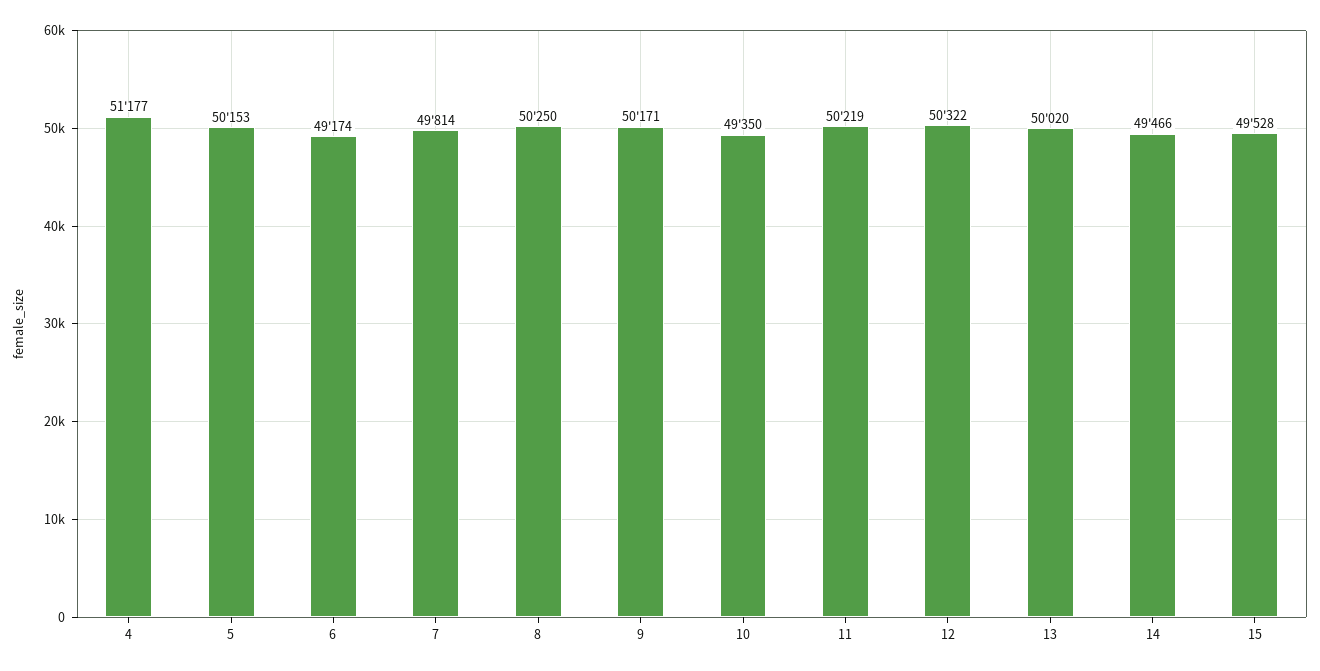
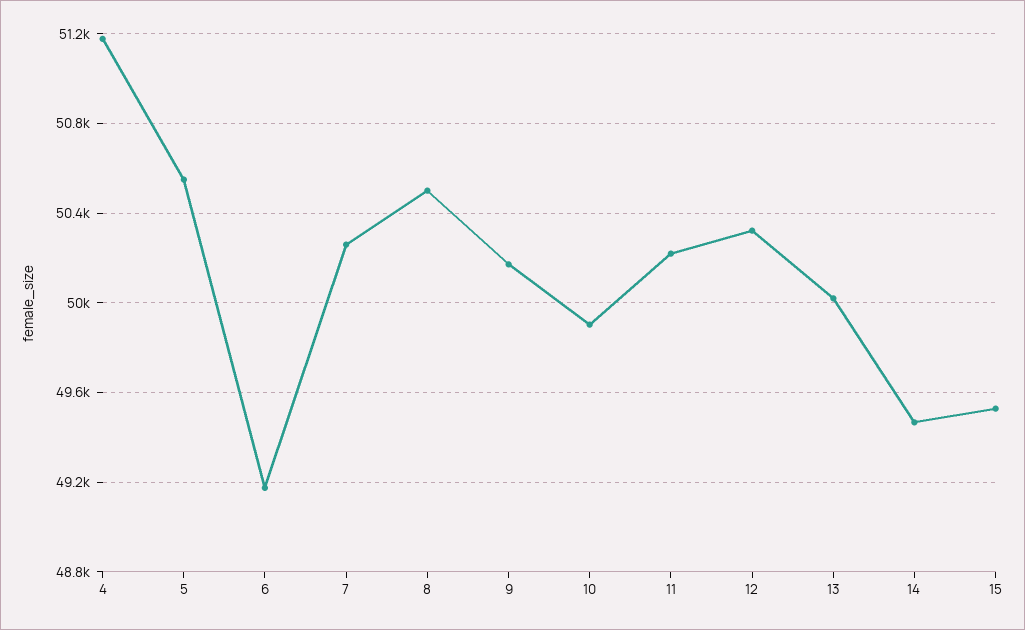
5: 50153 -> 50550
7: 49814 -> 50250
8: 50250 -> 50500
10: 49350 -> 49900

